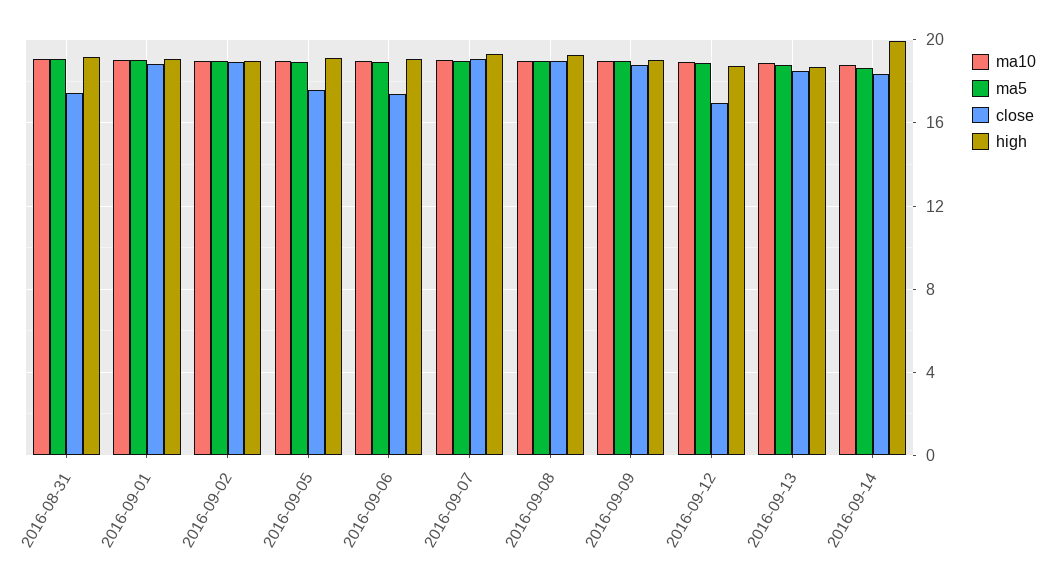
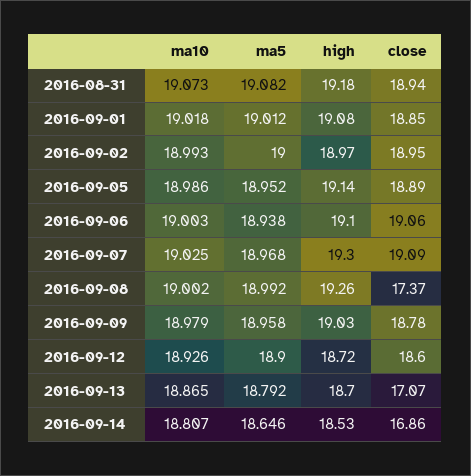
close, 2016-08-31: 17.5 -> 18.94
close, 2016-09-05: 17.5 -> 18.89
close, 2016-09-06: 17.5 -> 19.06
close, 2016-09-08: 19 -> 17.37
close, 2016-09-12: 17 -> 18.6
close, 2016-09-13: 18.5 -> 17.07
close, 2016-09-14: 18.5 -> 16.86
high, 2016-09-14: 20 -> 18.53

